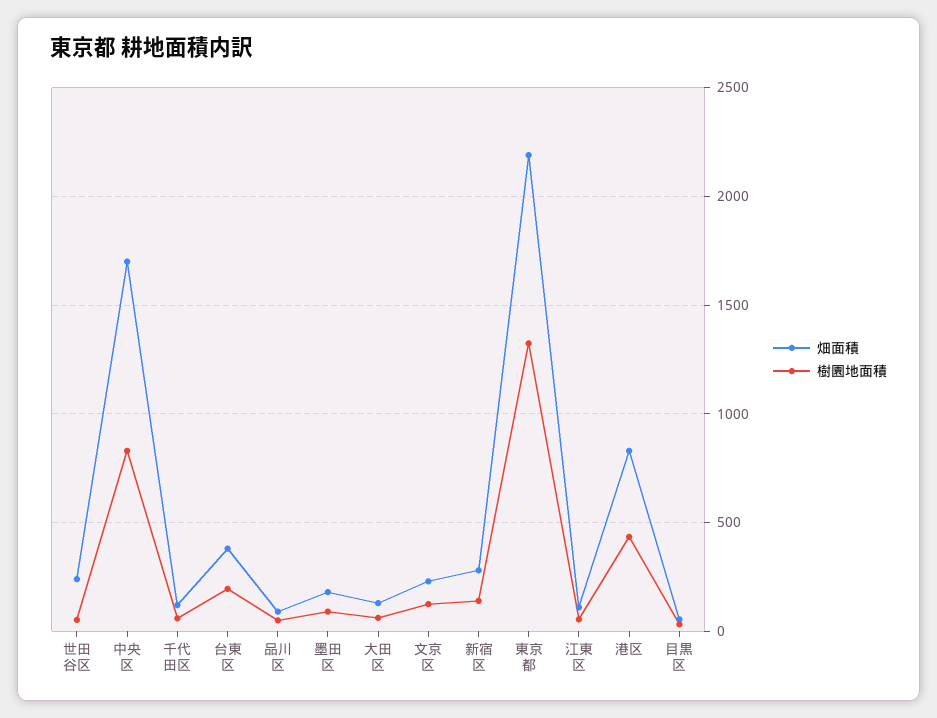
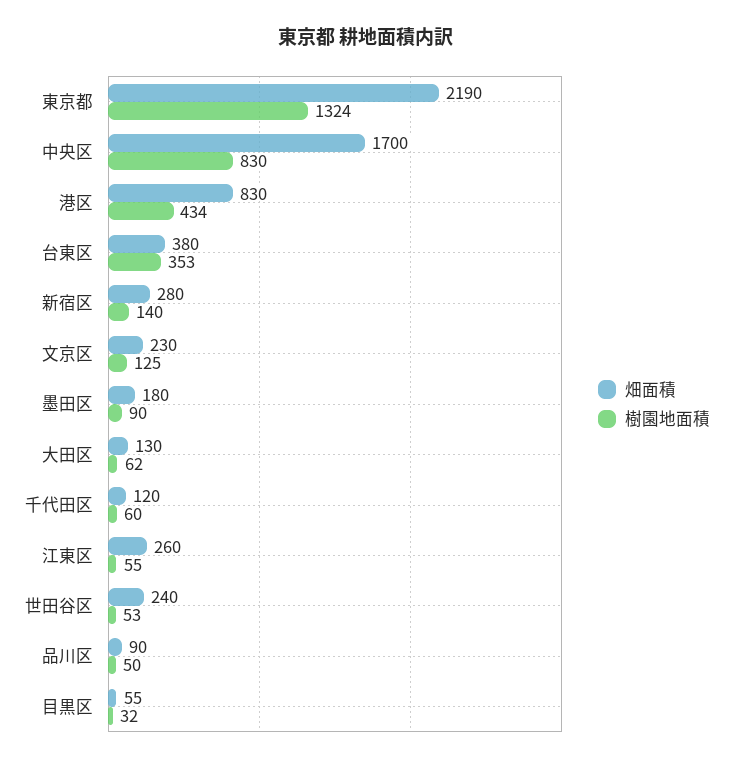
樹園地面積, 台東区: 200 -> 353
畑面積, 江東区: 100 -> 260

